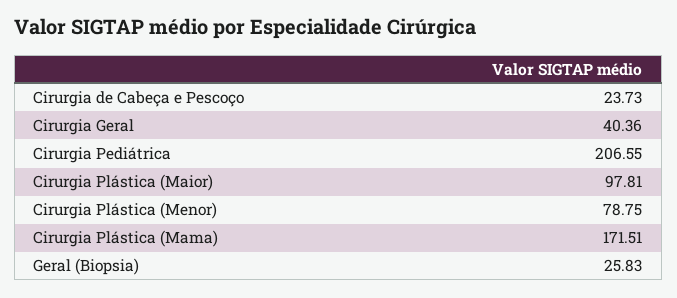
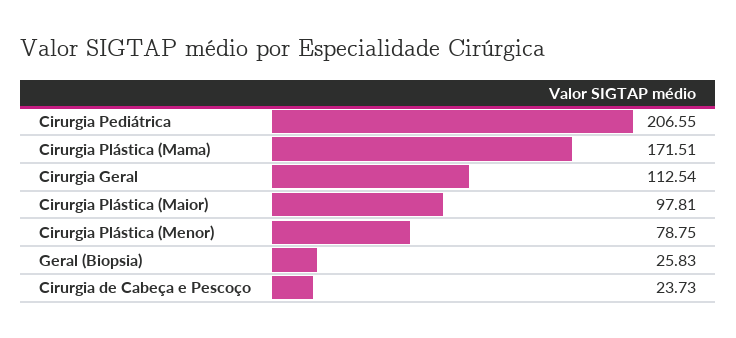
Cirurgia Geral: 40.36 -> 112.54

